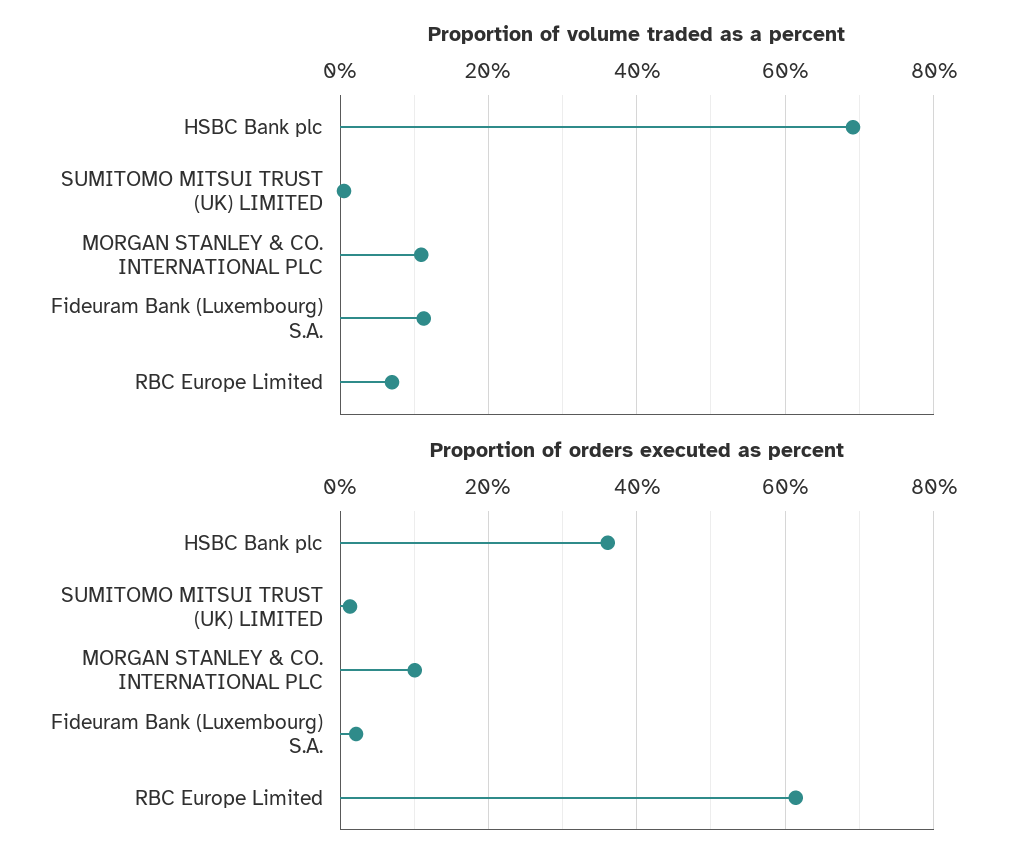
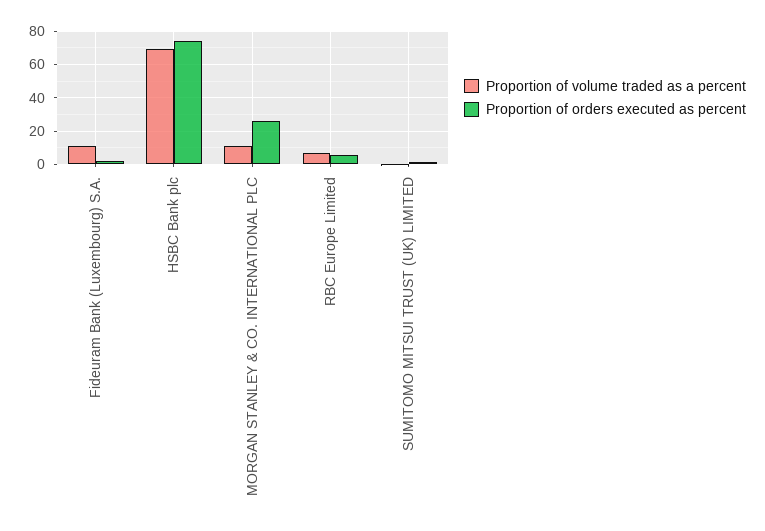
Proportion of orders executed as percent, HSBC Bank plc: 36 -> 75
Proportion of orders executed as percent, MORGAN STANLEY & CO. INTERNATIONAL PLC: 10 -> 25
Proportion of orders executed as percent, RBC Europe Limited: 62 -> 5

